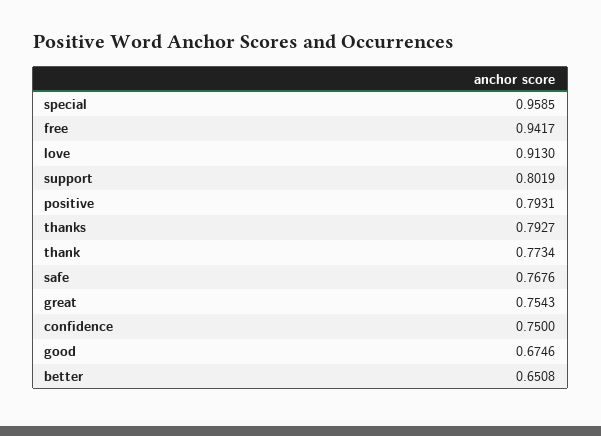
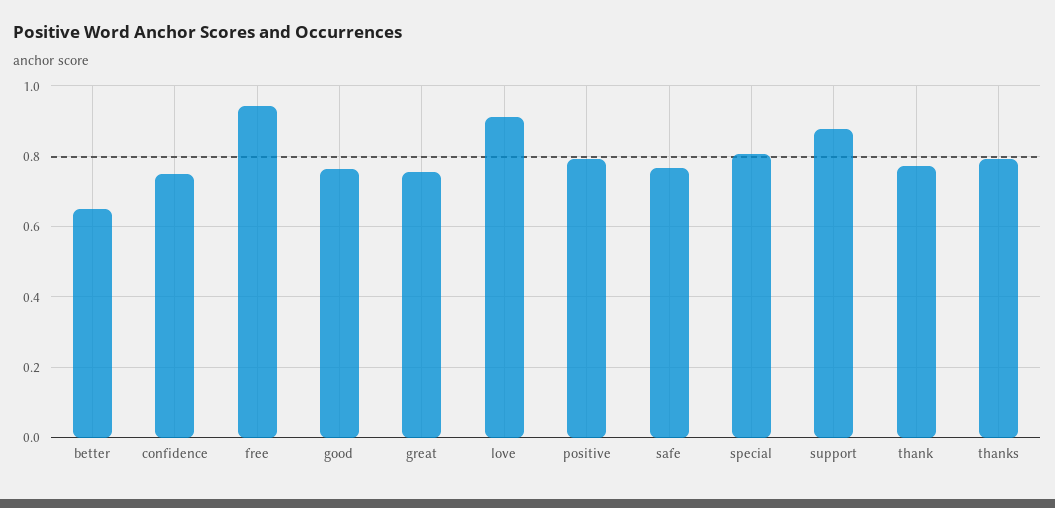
special: 0.9585 -> 0.8
support: 0.8019 -> 0.88
good: 0.6746 -> 0.76

